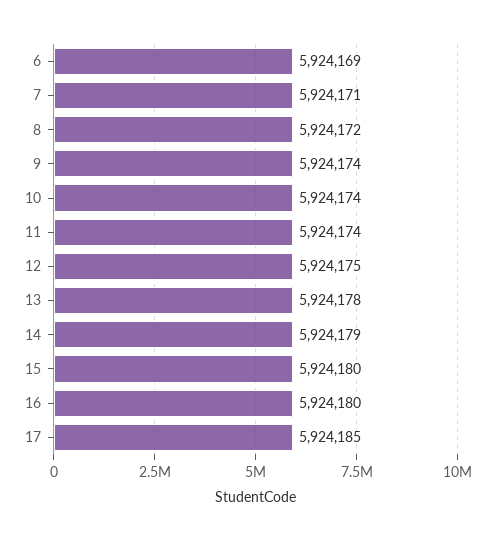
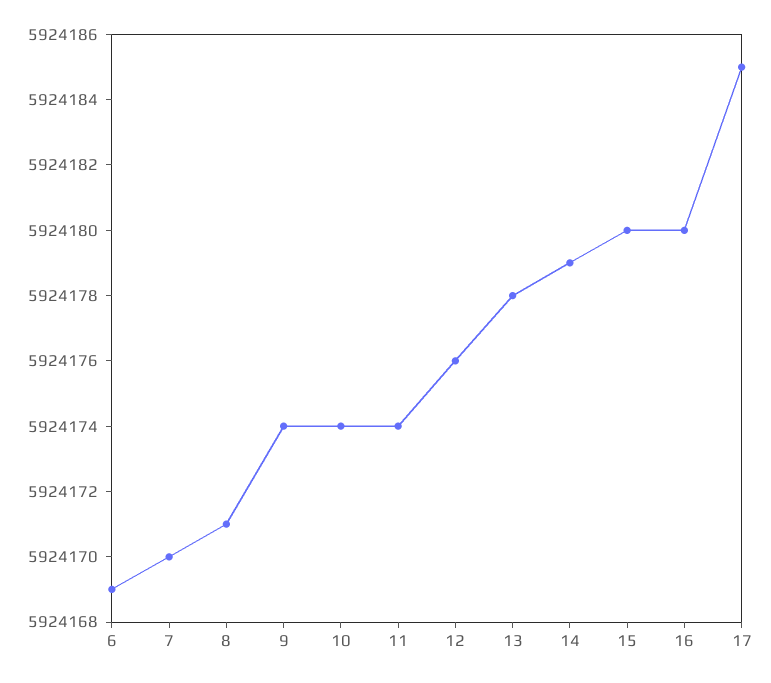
7: 5924171 -> 5924170
8: 5924172 -> 5924171
12: 5924175 -> 5924176

